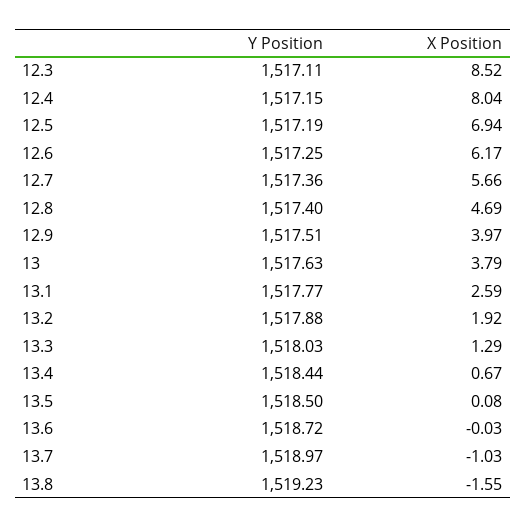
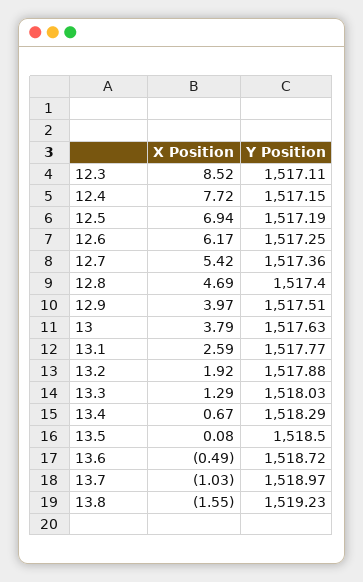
X Position, 12.4: 8.04 -> 7.72
X Position, 12.7: 5.66 -> 5.42
Y Position, 13.4: 1518.44 -> 1518.29
X Position, 13.6: -0.03 -> -0.49

